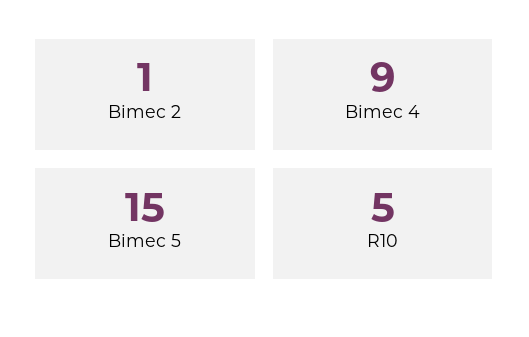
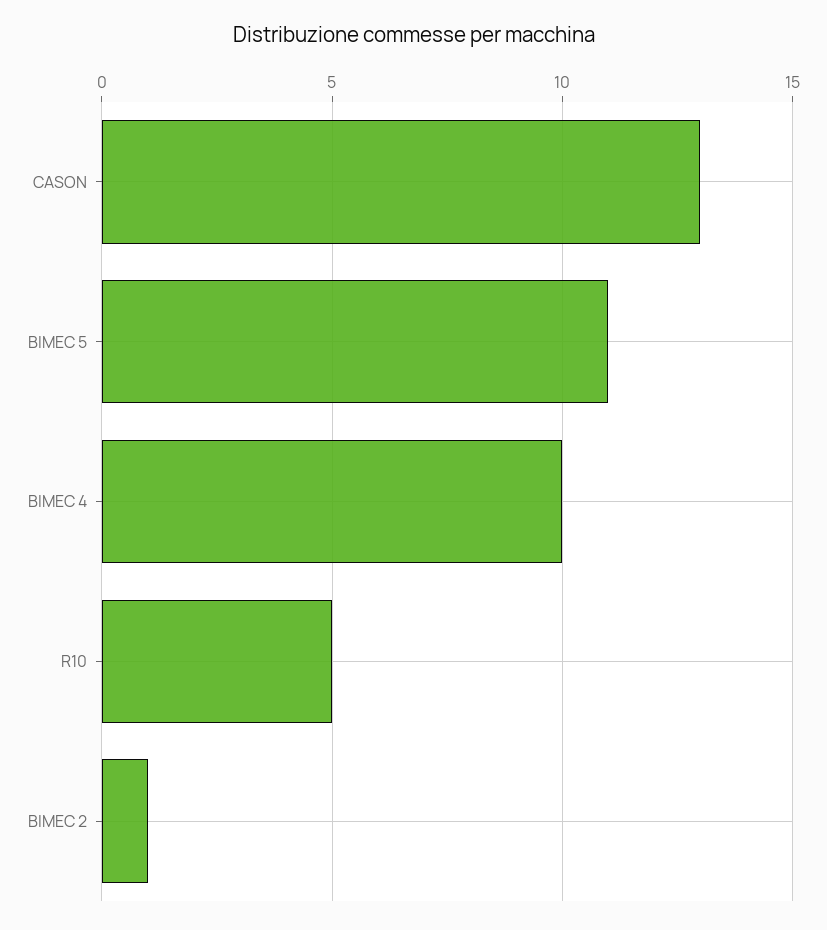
Bimec 4: 9 -> 10
Bimec 5: 15 -> 11
CASON: none -> 13

